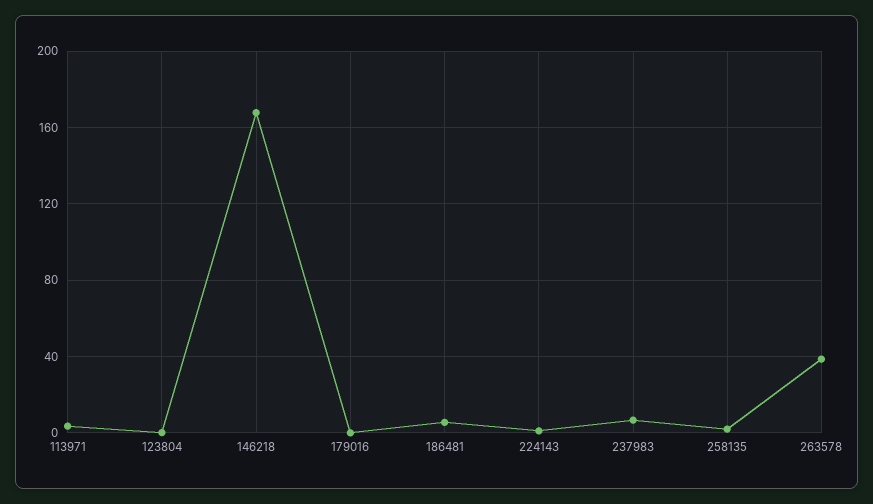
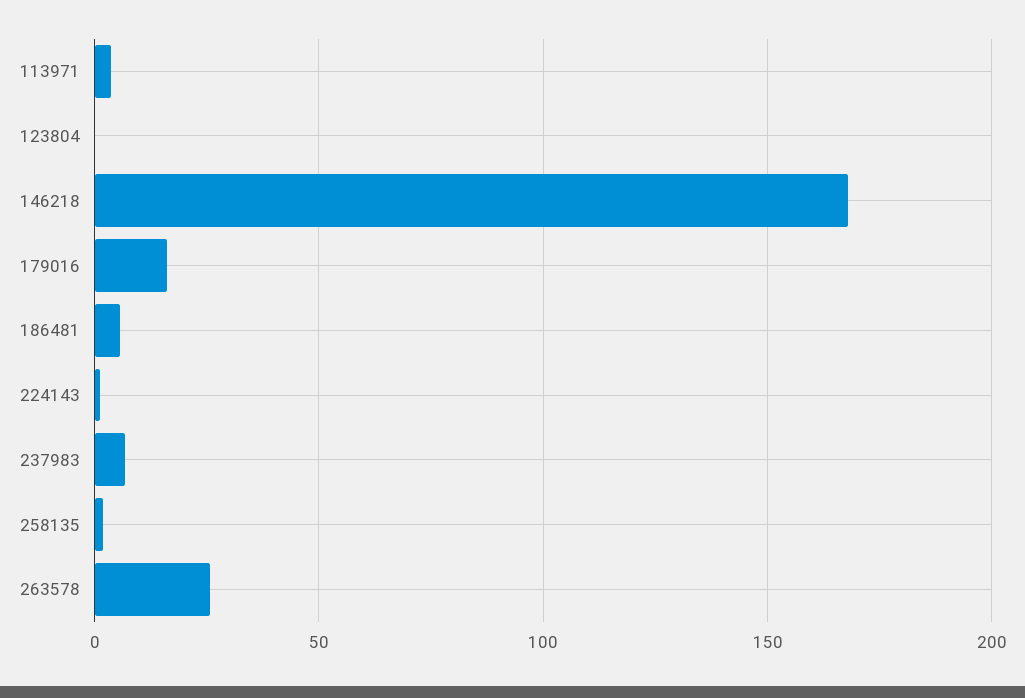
179016: 0 -> 15
263578: 40 -> 25

